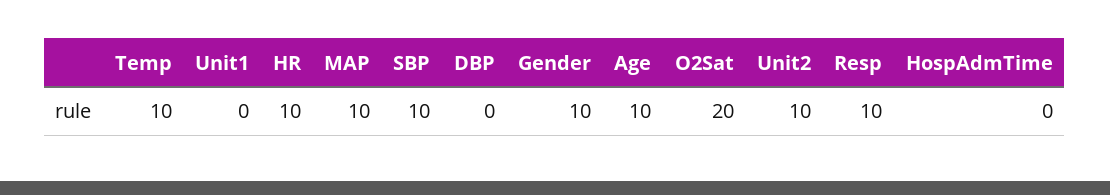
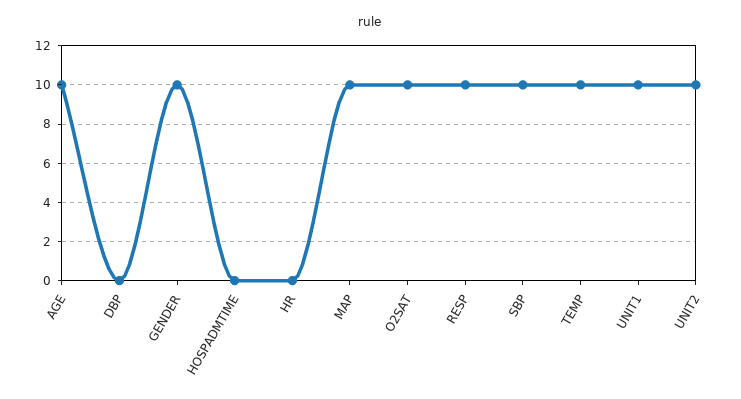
Unit1: 0 -> 10
HR: 10 -> 0
O2Sat: 20 -> 10

